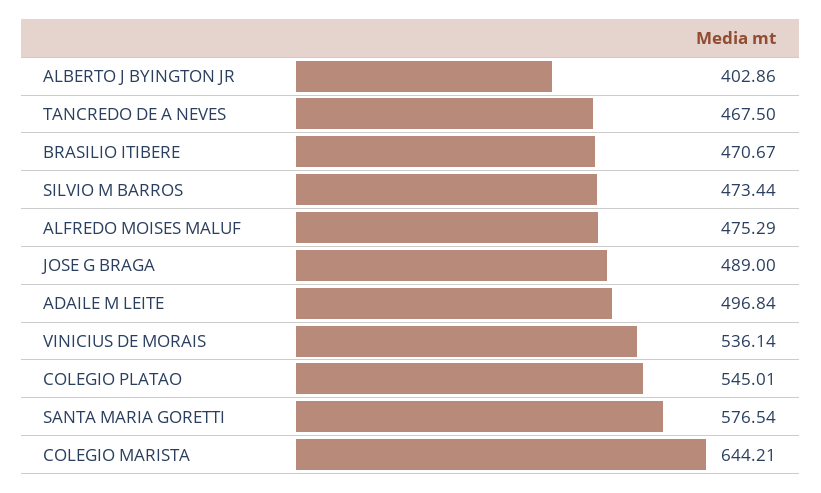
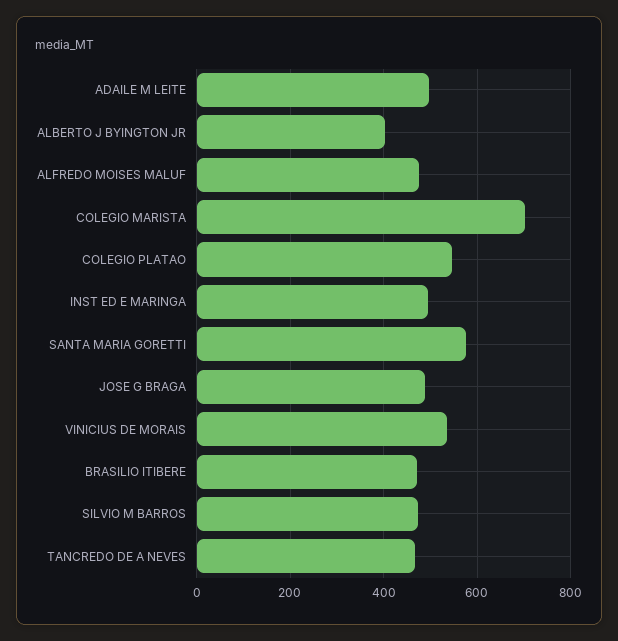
COLEGIO MARISTA: 644.21 -> 700
INST ED E MARINGA: none -> 500

